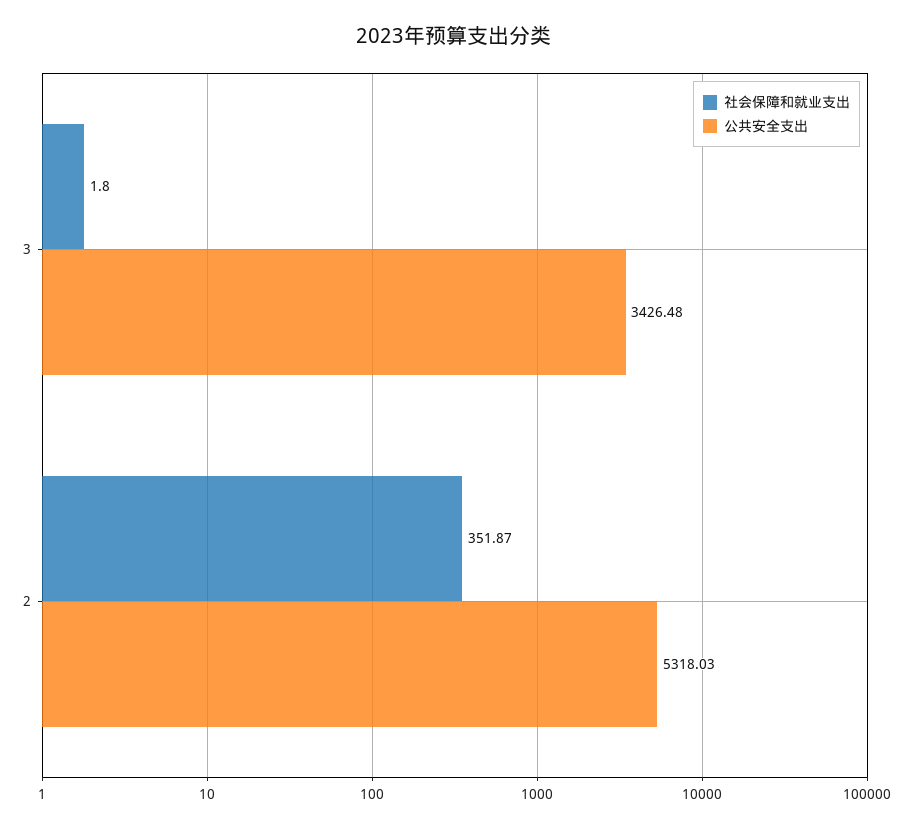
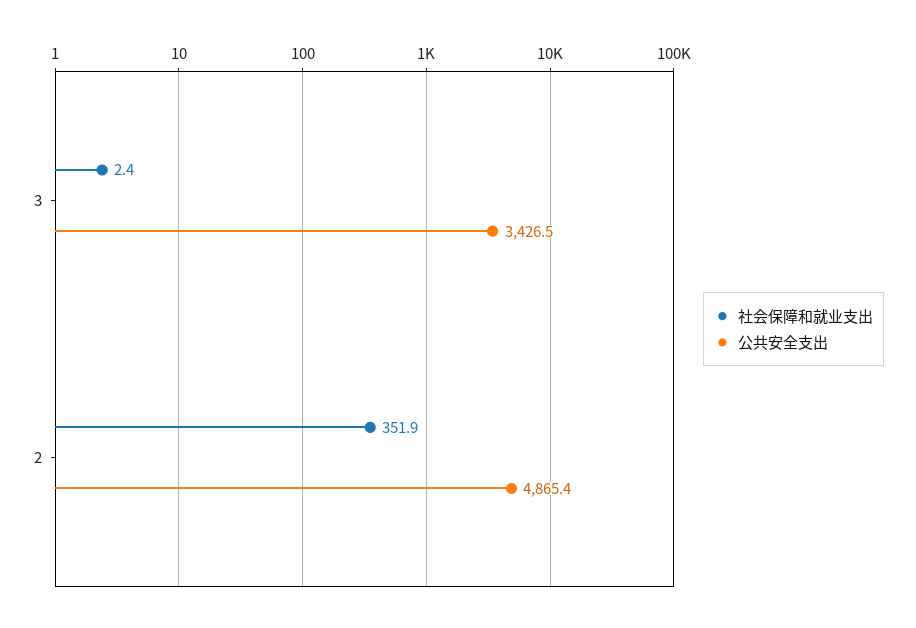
社会保障和就业支出, 3: 1.8 -> 2.4
公共安全支出, 2: 5318.03 -> 4865.4

